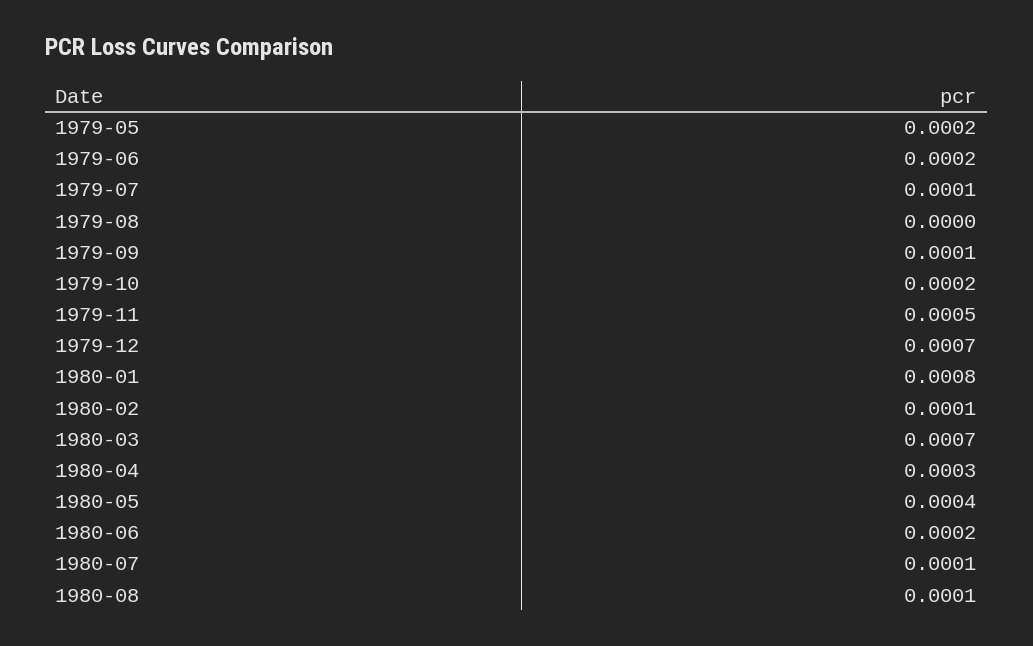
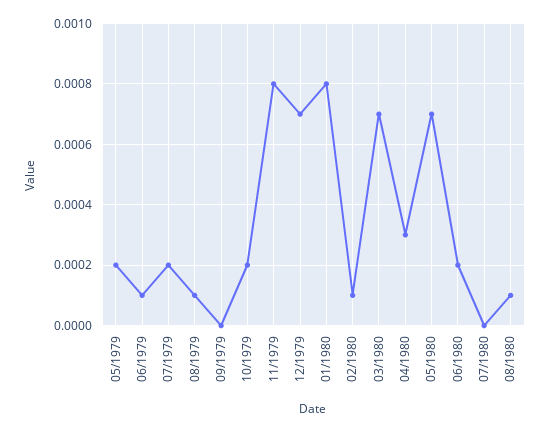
1979-06: 0.0002 -> 0.0001
1979-07: 0.0001 -> 0.0002
1979-08: 0 -> 0.0001
1979-09: 0.0001 -> 0
1979-11: 0.0005 -> 0.0008
1980-05: 0.0004 -> 0.0007
1980-07: 0.0001 -> 0

